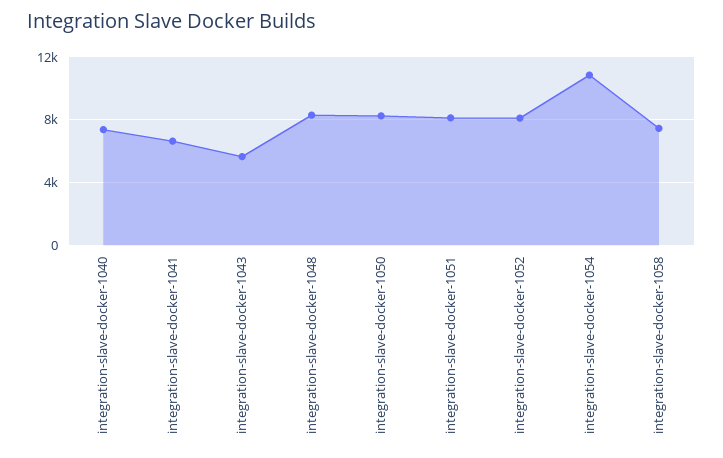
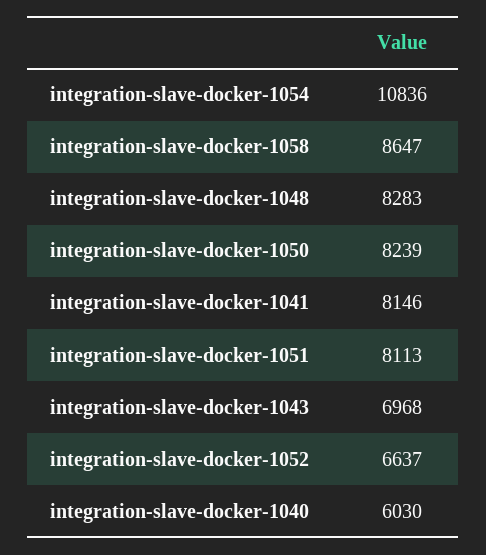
integration-slave-docker-1040: 7500 -> 6030
integration-slave-docker-1041: 6500 -> 8146
integration-slave-docker-1043: 5500 -> 6968
integration-slave-docker-1052: 8000 -> 6637
integration-slave-docker-1058: 7500 -> 8647

